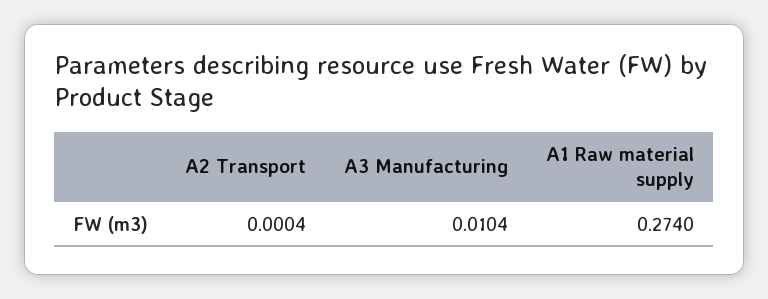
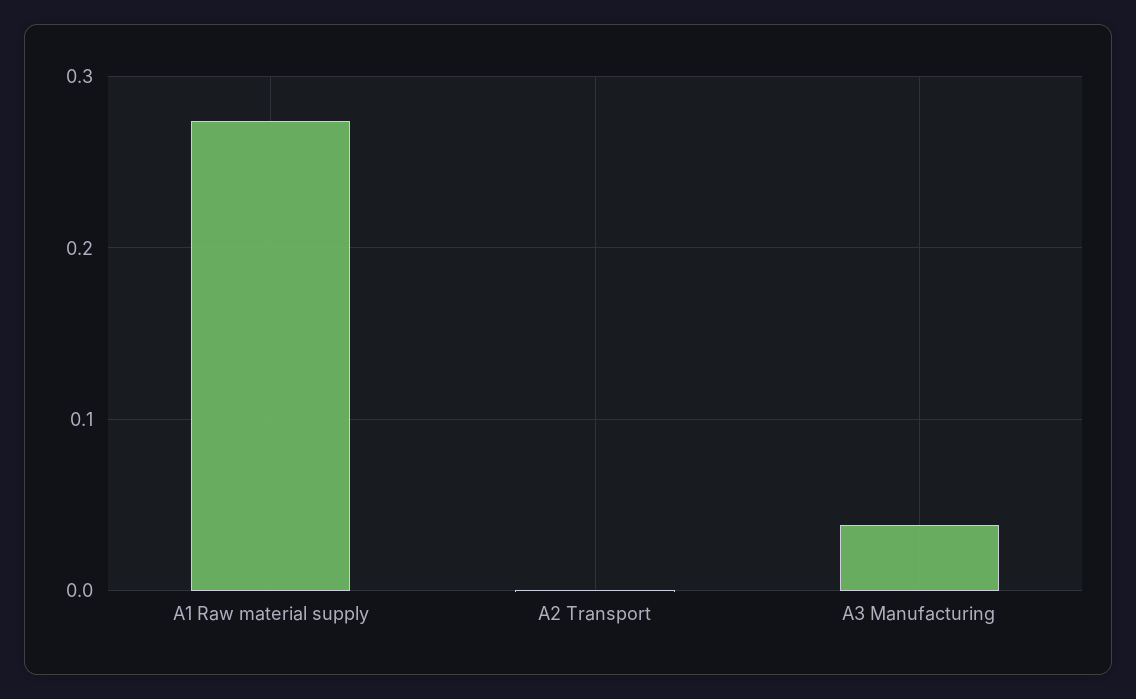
A3 Manufacturing: 0.0104 -> 0.04

